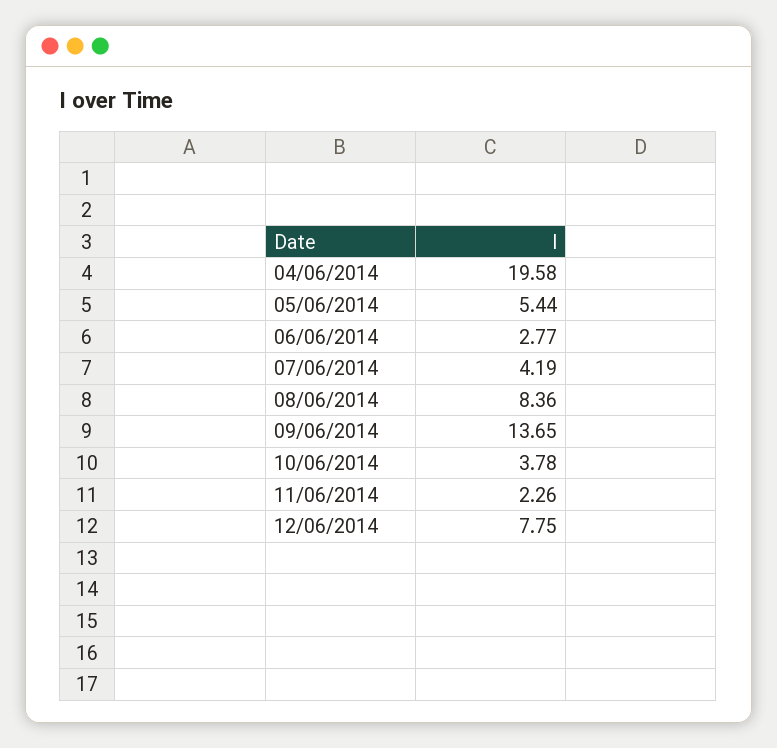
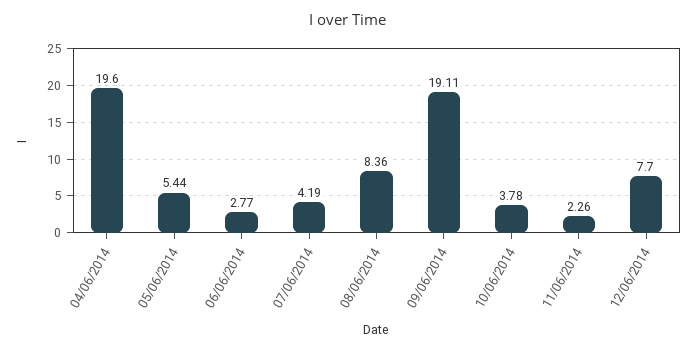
04/06/2014: 19.58 -> 19.6
09/06/2014: 13.65 -> 19.11
12/06/2014: 7.75 -> 7.7

